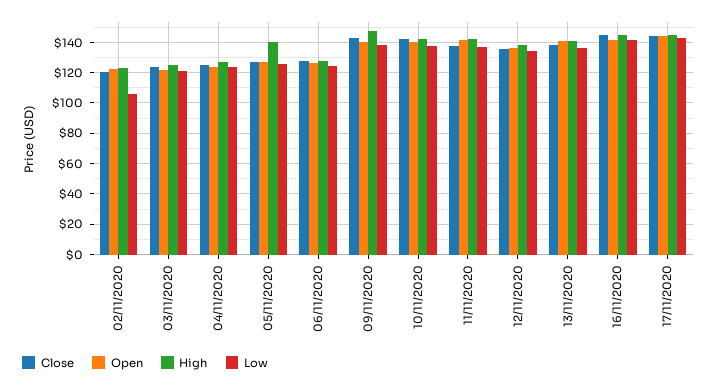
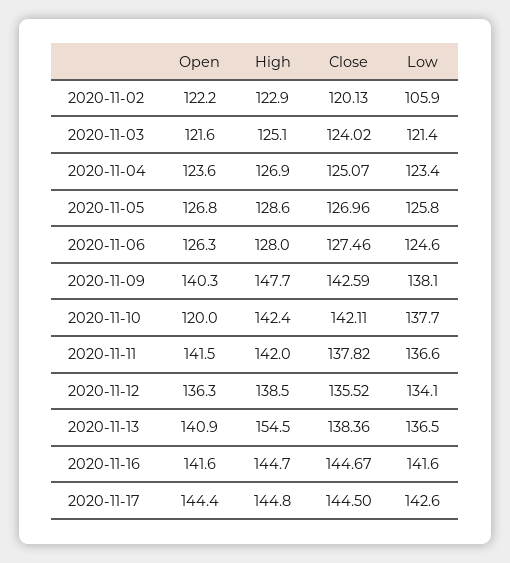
High, 05/11/2020: 140 -> 128.6
Open, 10/11/2020: 140 -> 120
High, 13/11/2020: 140 -> 154.5

